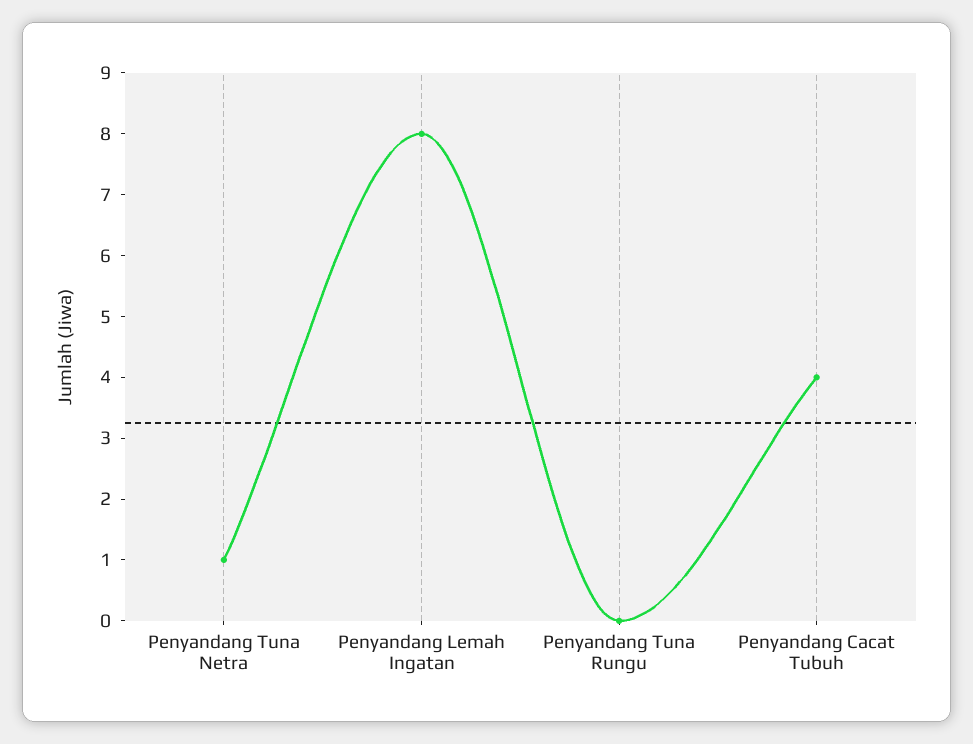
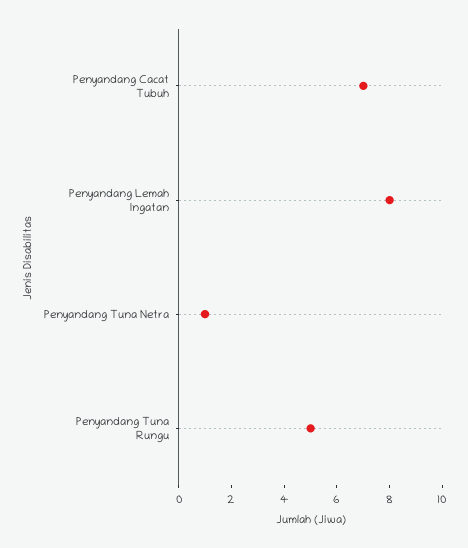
Penyandang Tuna Rungu: 0 -> 5
Penyandang Cacat Tubuh: 4 -> 7

